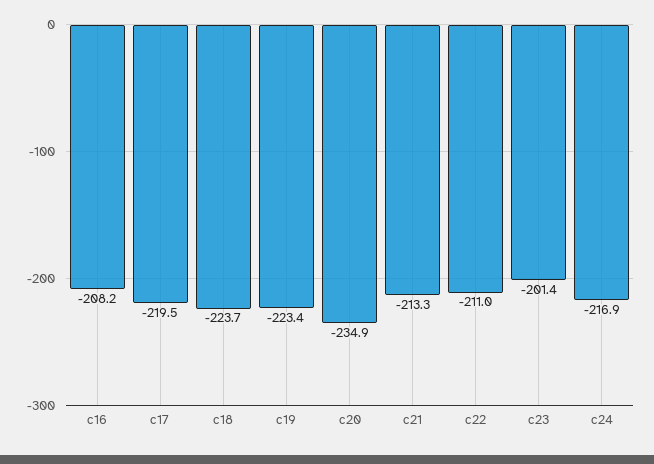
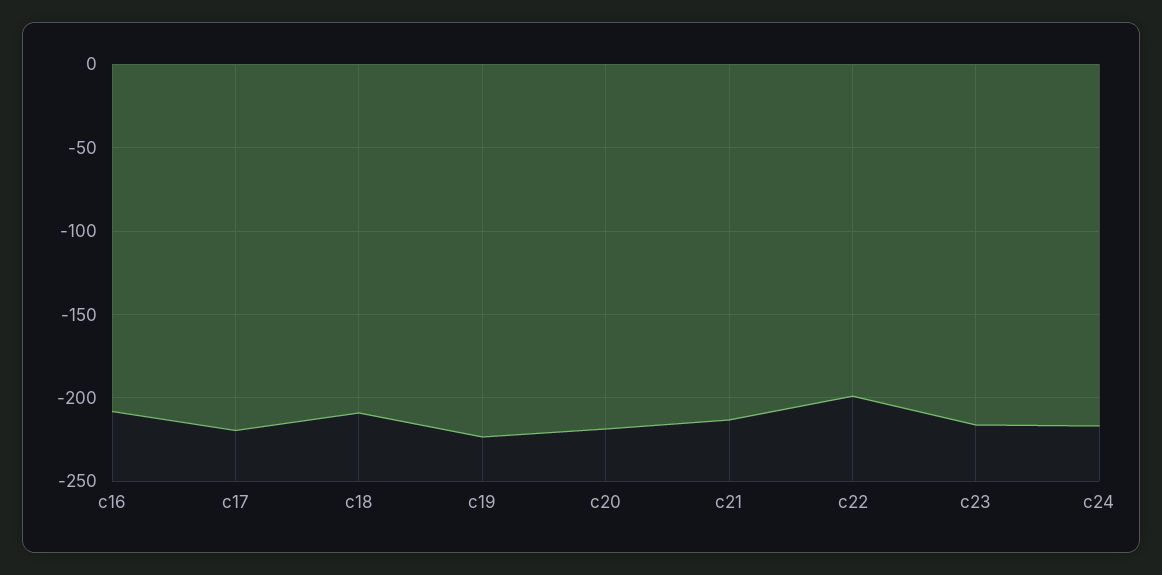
c18: -223.7 -> -210
c20: -234.9 -> -220
c22: -211 -> -200
c23: -201.4 -> -215

